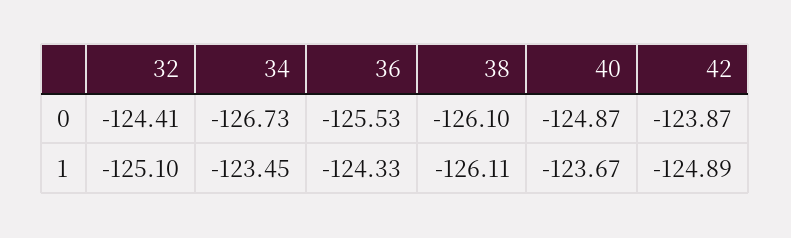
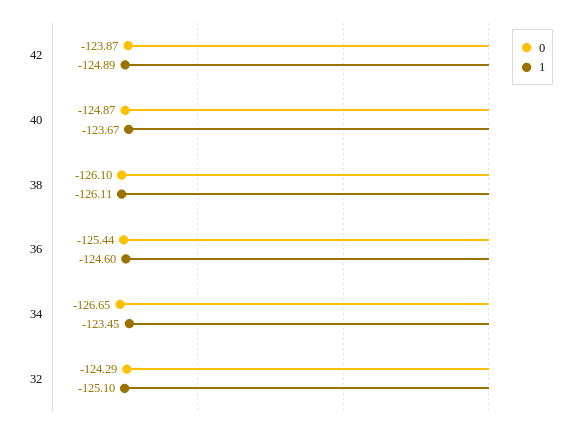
0, 32: -124.41 -> -124.29
0, 34: -126.73 -> -126.65
0, 36: -125.53 -> -125.44
1, 36: -124.33 -> -124.6

